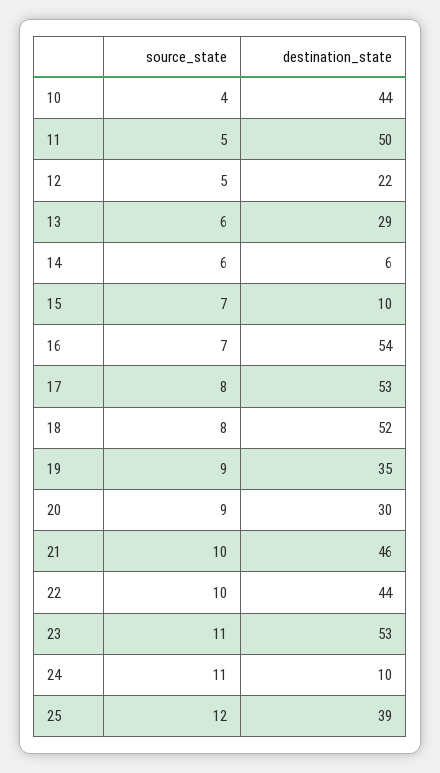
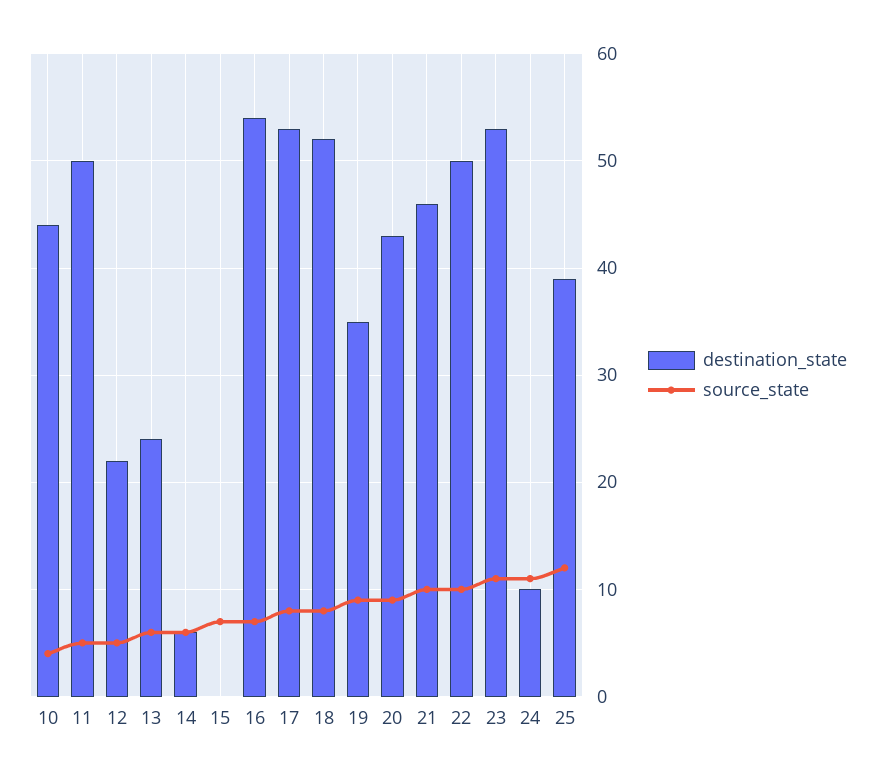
destination_state, 13: 29 -> 24
destination_state, 15: 10 -> 0
destination_state, 20: 30 -> 43
destination_state, 22: 44 -> 50

